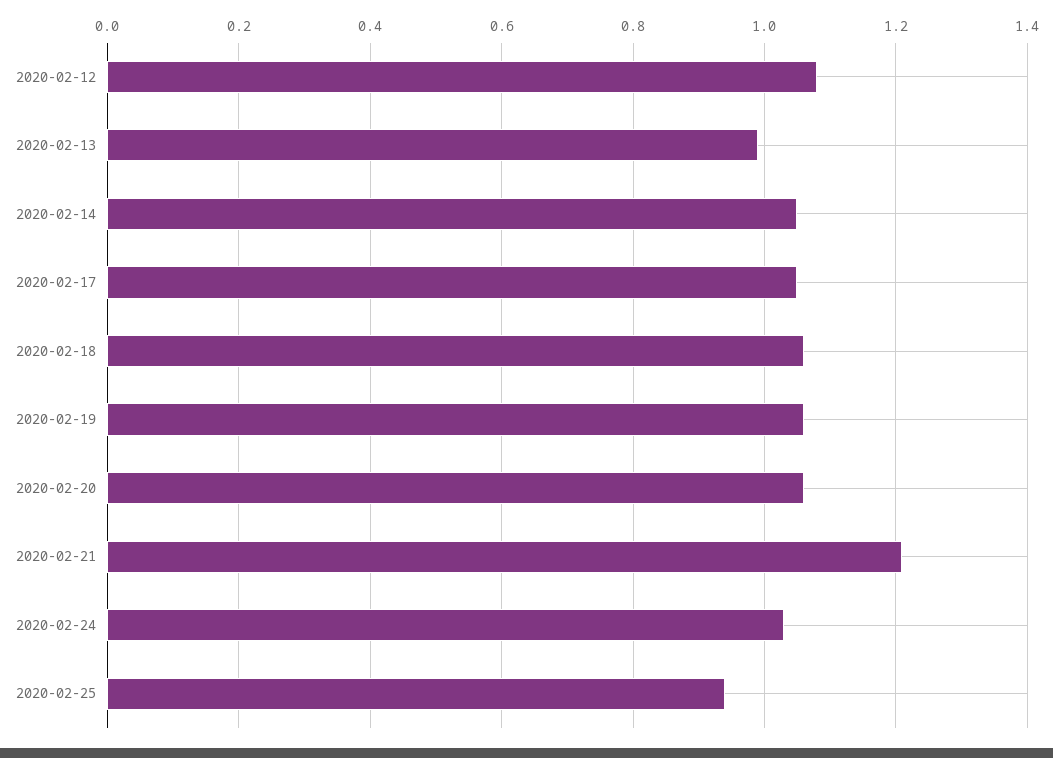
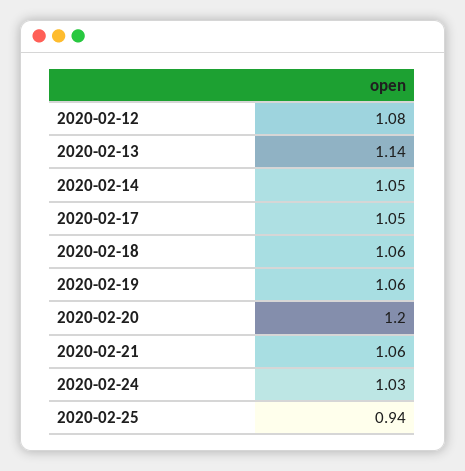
2020-02-13: 1 -> 1.14
2020-02-20: 1.05 -> 1.2
2020-02-21: 1.2 -> 1.06

